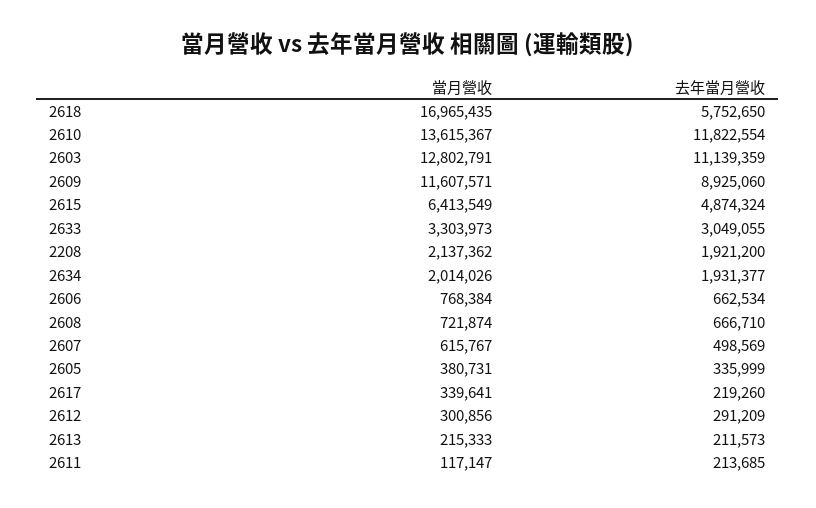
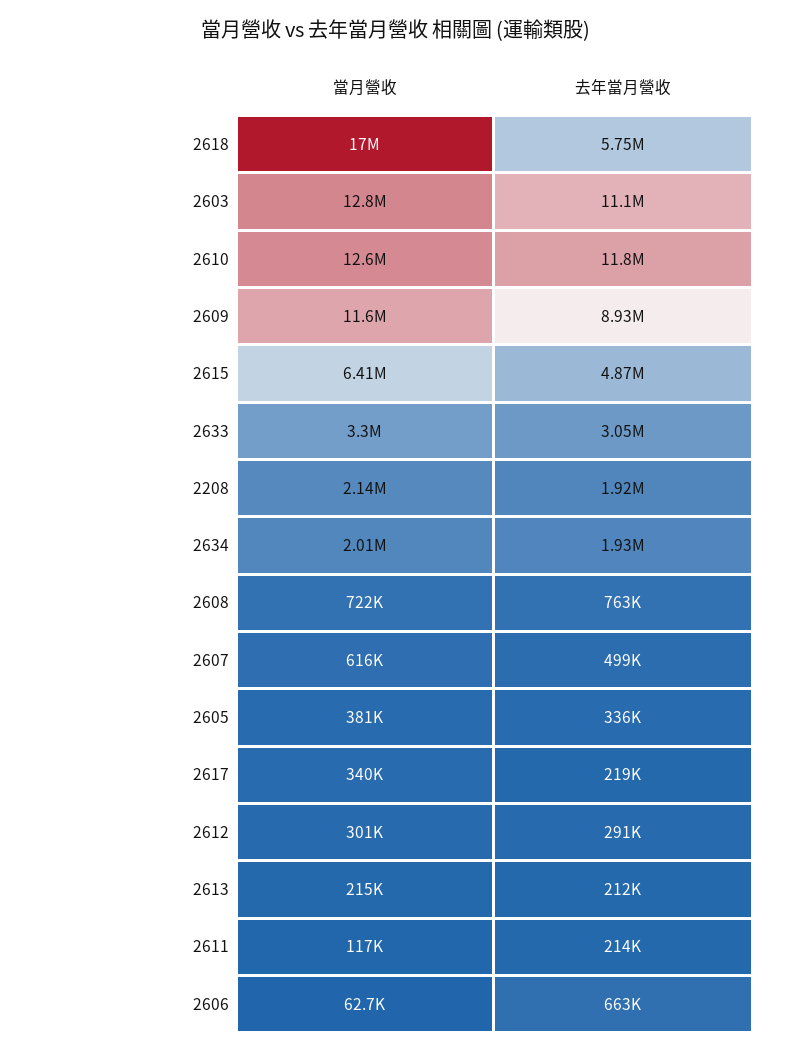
當月營收, 2610: 13615367 -> 12600000
當月營收, 2606: 768384 -> 62700
去年當月營收, 2608: 666710 -> 763000

